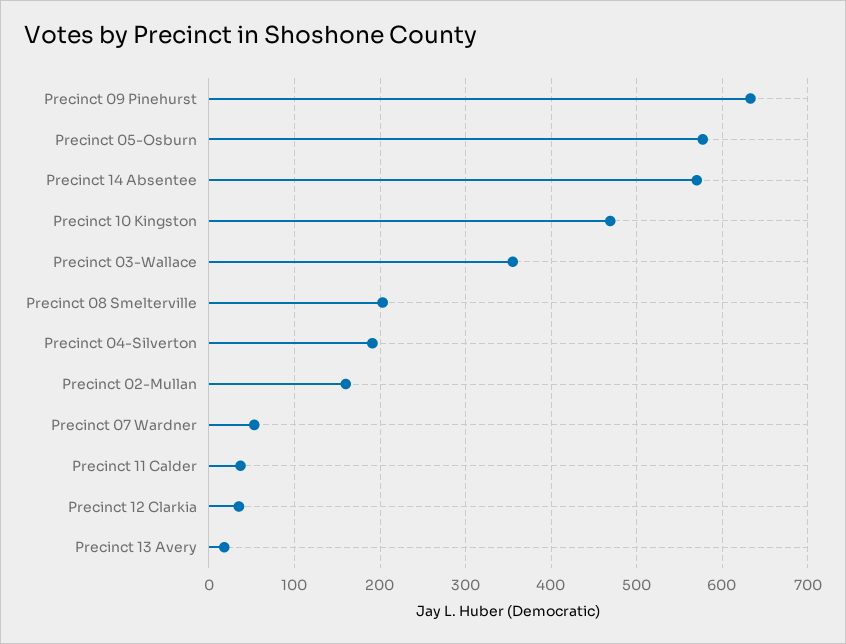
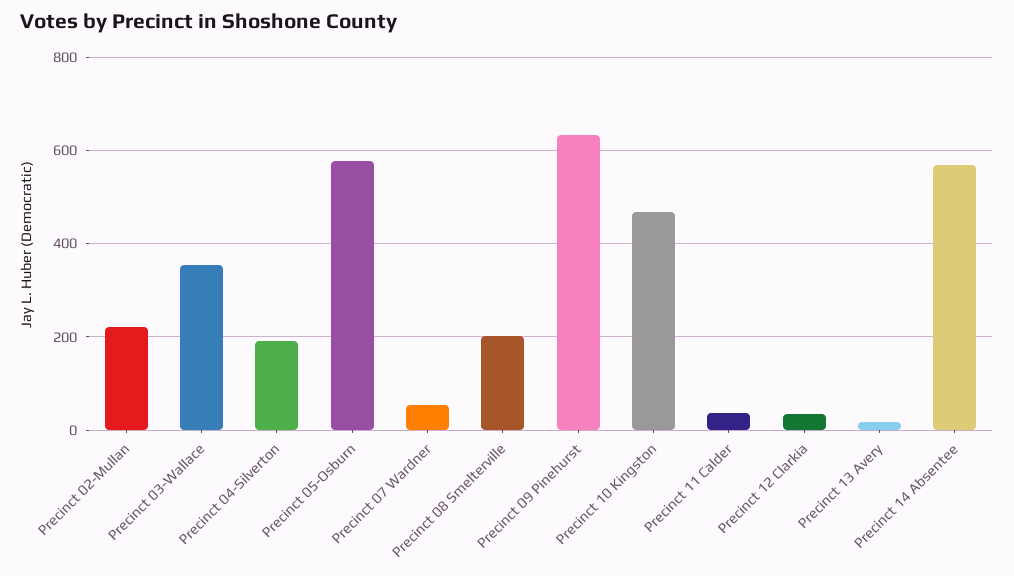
Precinct 02-Mullan: 160 -> 220

